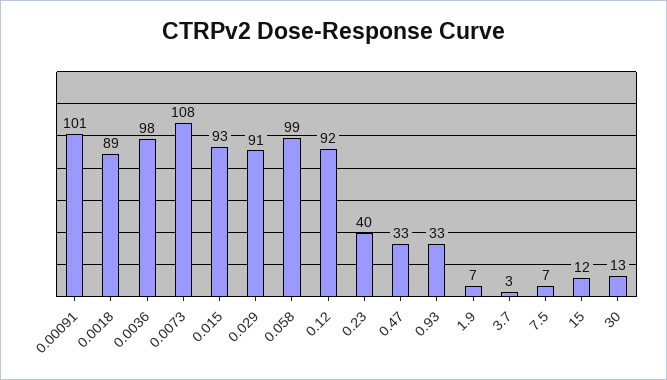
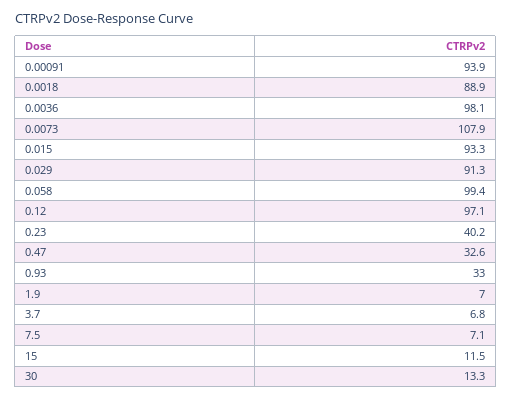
0.00091: 101 -> 93.9
0.12: 92 -> 97.1
3.7: 3 -> 6.8

